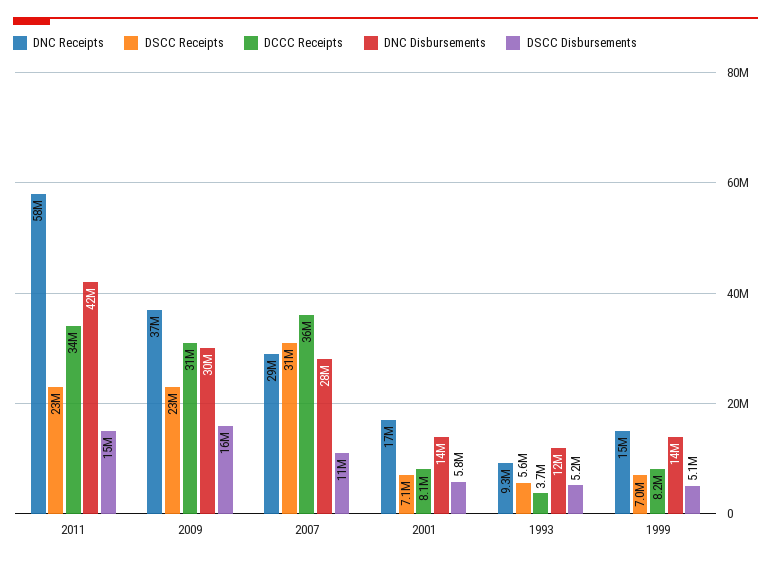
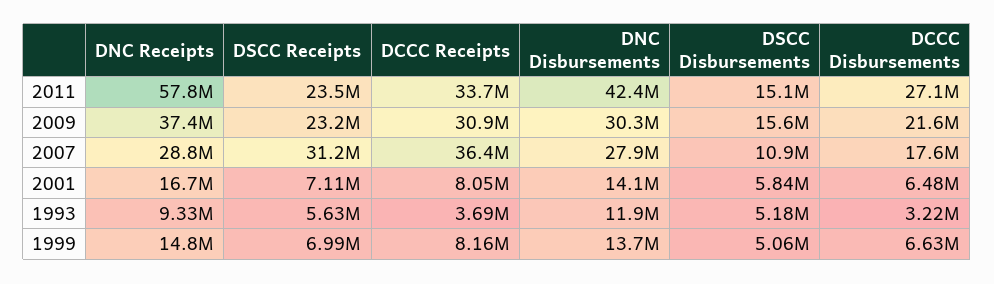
DCCC Disbursements, 2011: none -> 27100000
DCCC Disbursements, 2009: none -> 21600000
DCCC Disbursements, 2007: none -> 17600000
DCCC Disbursements, 2001: none -> 6480000
DCCC Disbursements, 1993: none -> 3220000
DCCC Disbursements, 1999: none -> 6630000

